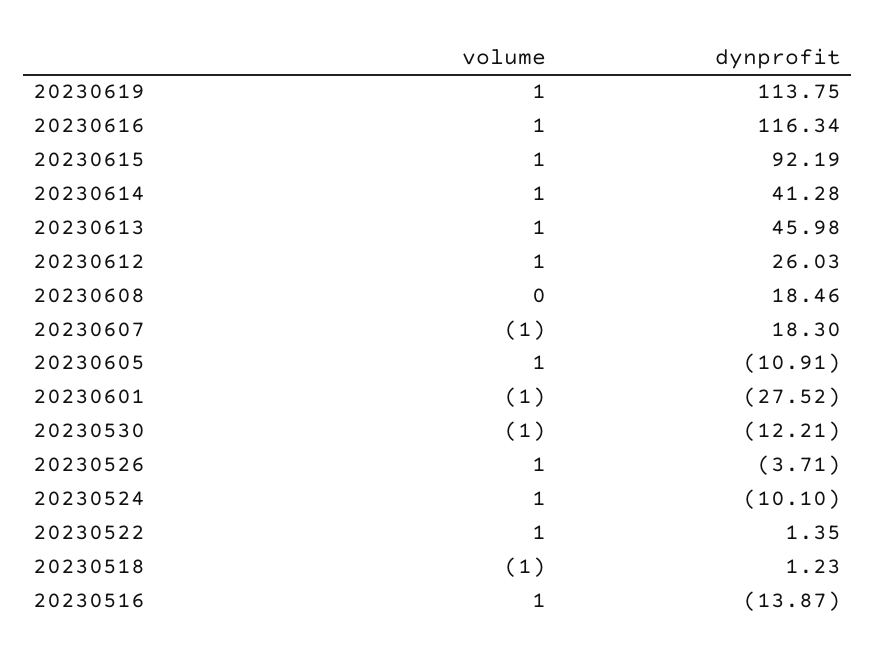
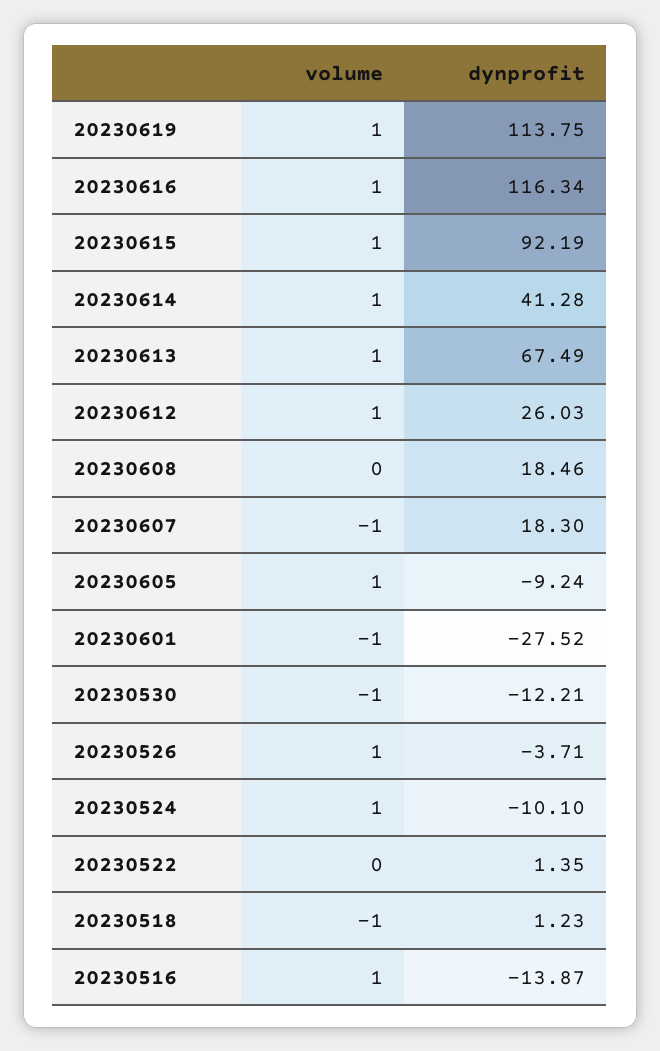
dynprofit, 20230613: 45.98 -> 67.49
dynprofit, 20230605: -10.91 -> -9.24
volume, 20230522: 1 -> 0

